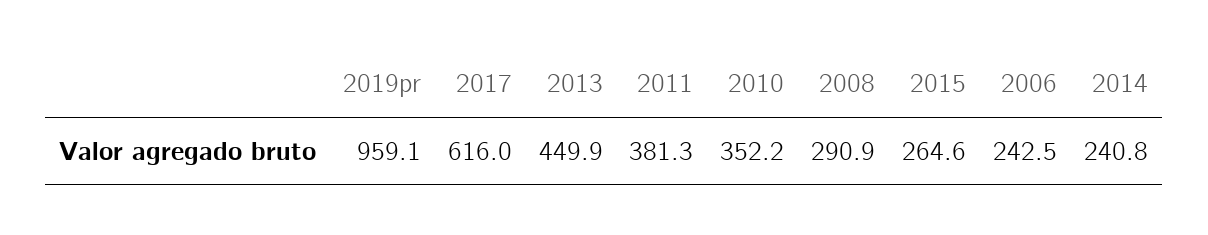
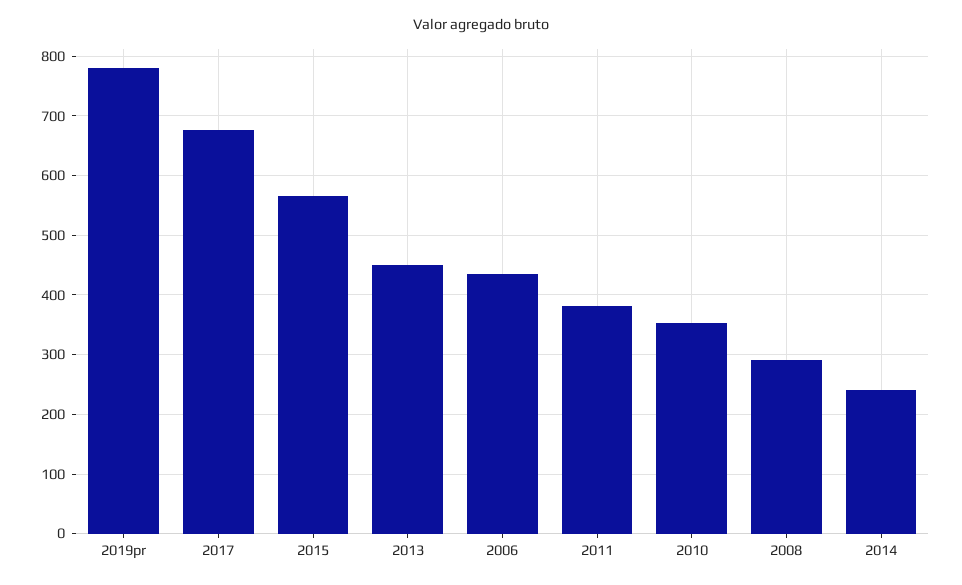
2019pr: 959.1 -> 780
2017: 616 -> 680
2015: 264.6 -> 560
2006: 242.5 -> 440

